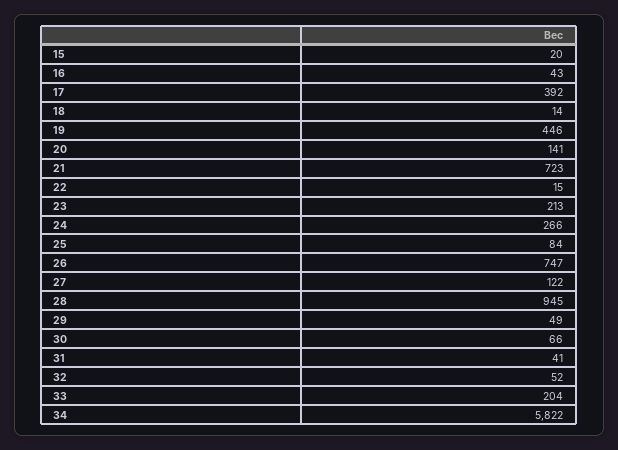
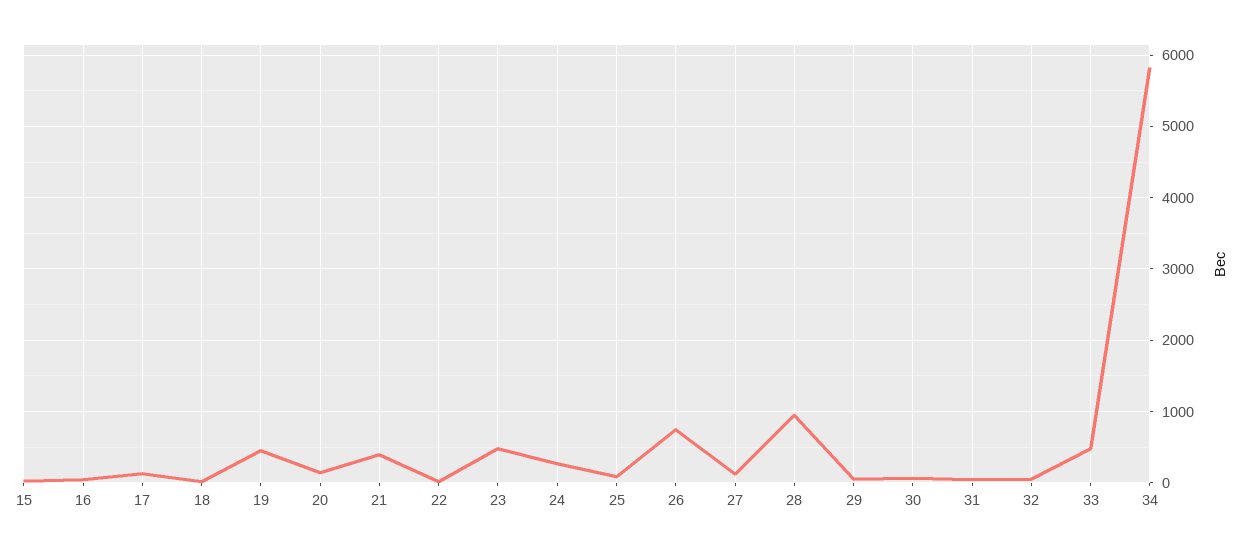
17: 392 -> 100
21: 723 -> 400
23: 213 -> 500
33: 204 -> 500

